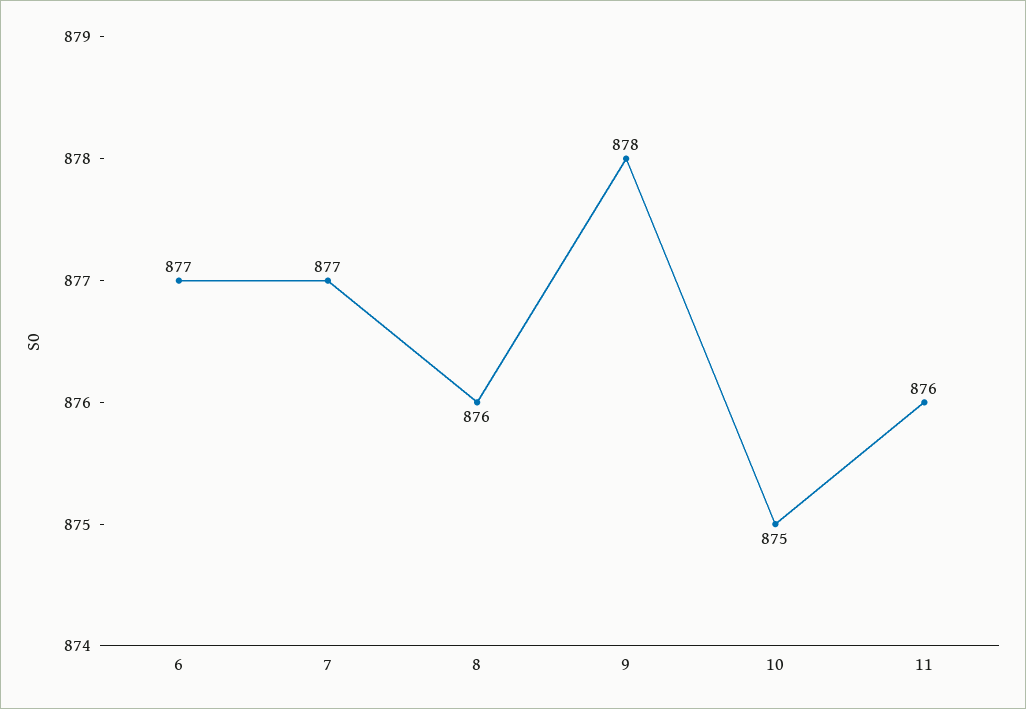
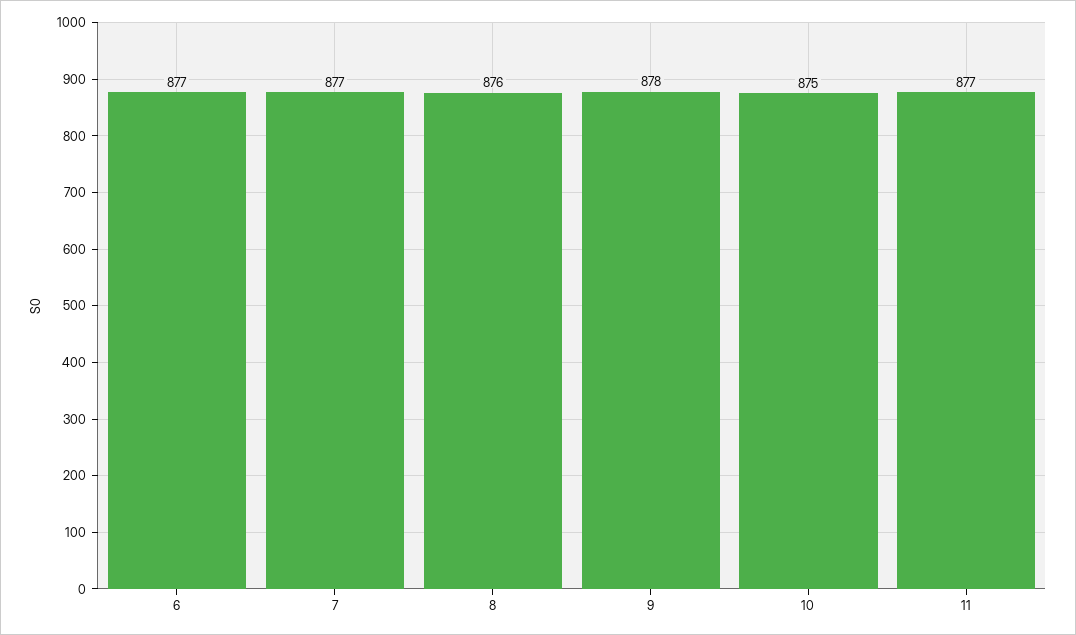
11: 876 -> 877

